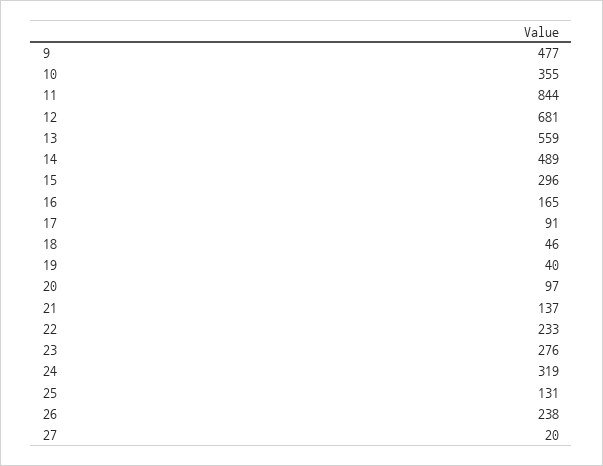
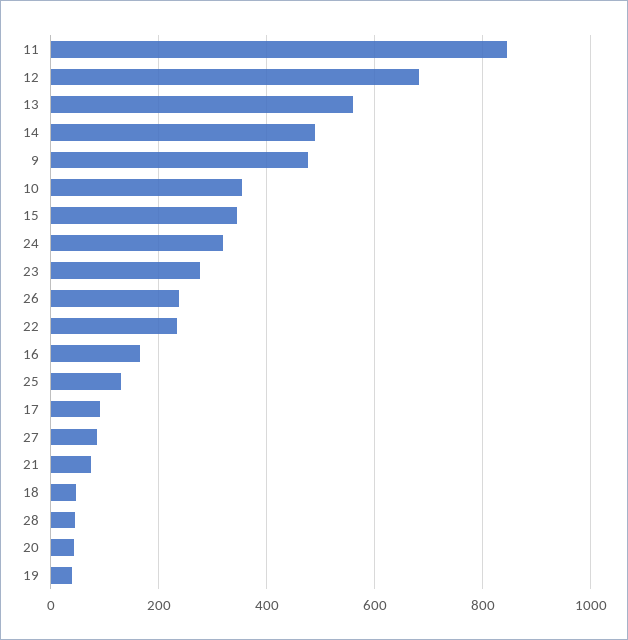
15: 296 -> 340
20: 97 -> 40
21: 137 -> 80
27: 20 -> 80
28: none -> 40

